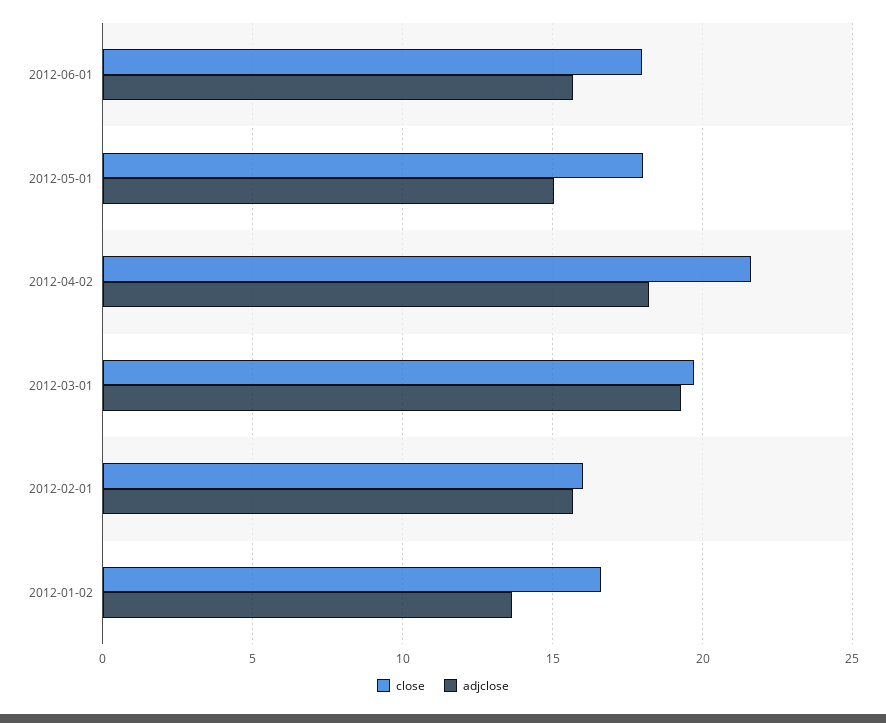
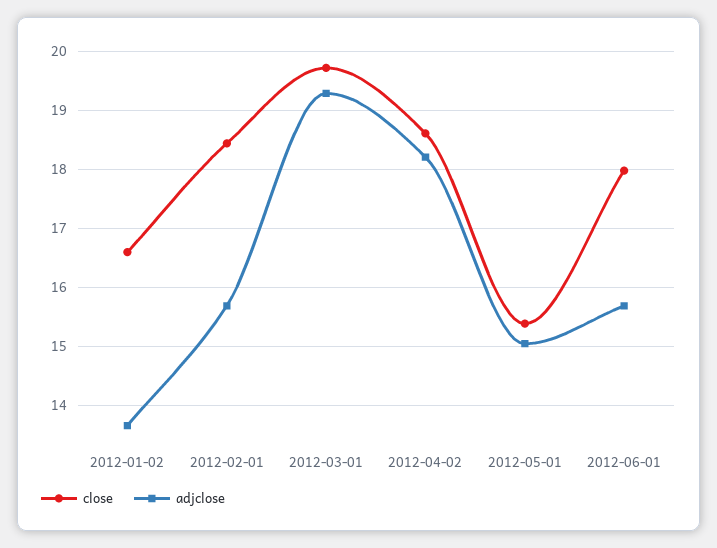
close, 2012-05-01: 18 -> 15.4
close, 2012-04-02: 21.5 -> 18.6
close, 2012-02-01: 16 -> 18.4

